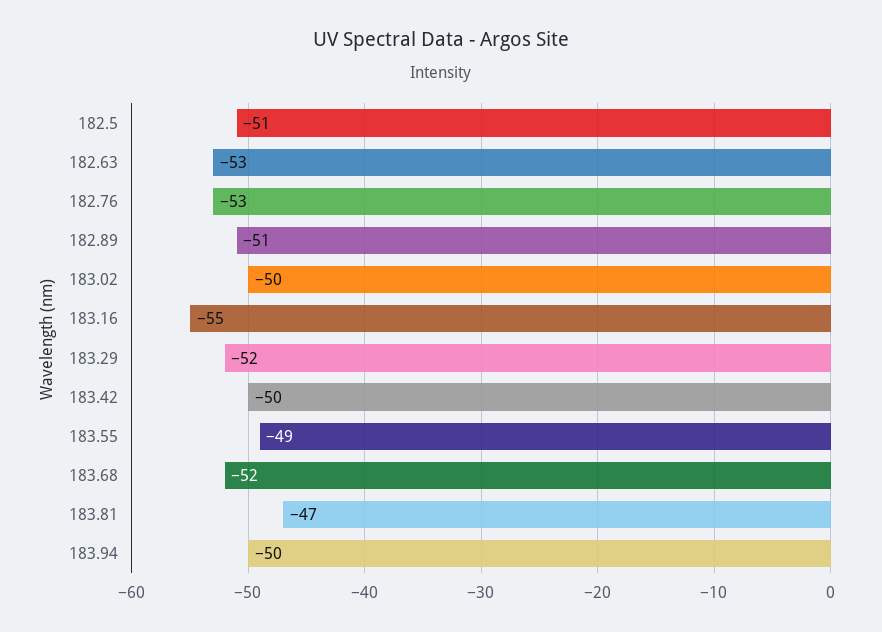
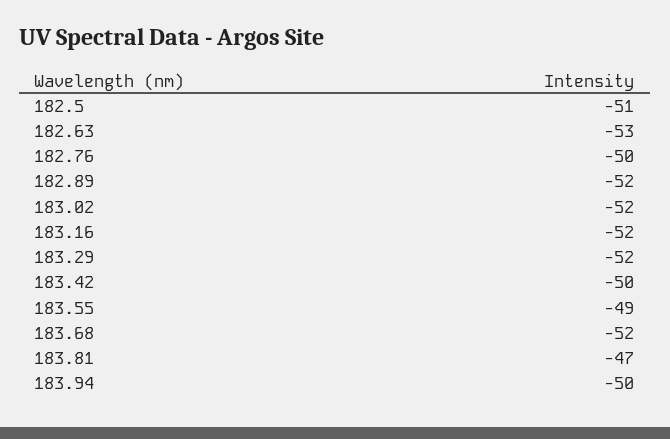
182.76: -53 -> -50
182.89: -51 -> -52
183.02: -50 -> -52
183.16: -55 -> -52

